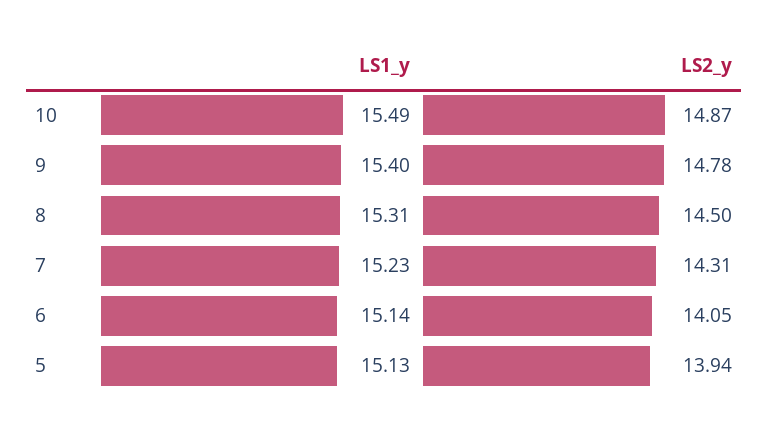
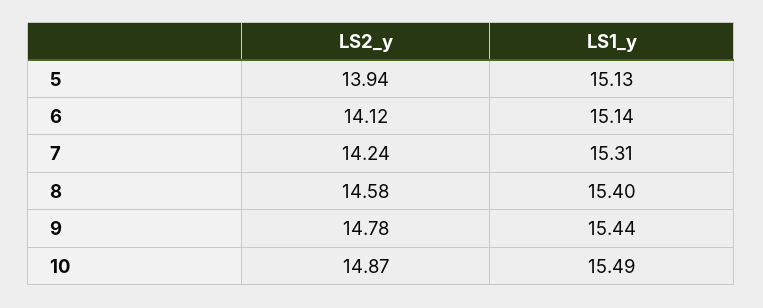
LS1_y, 9: 15.4 -> 15.44
LS1_y, 8: 15.31 -> 15.4
LS2_y, 8: 14.5 -> 14.58
LS1_y, 7: 15.23 -> 15.31
LS2_y, 7: 14.31 -> 14.24
LS2_y, 6: 14.05 -> 14.12

